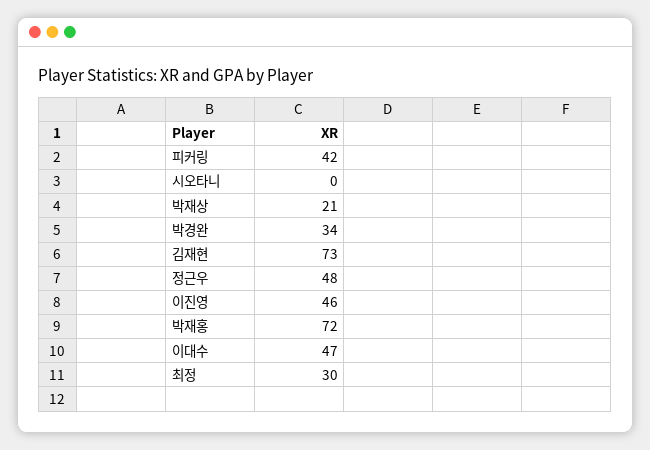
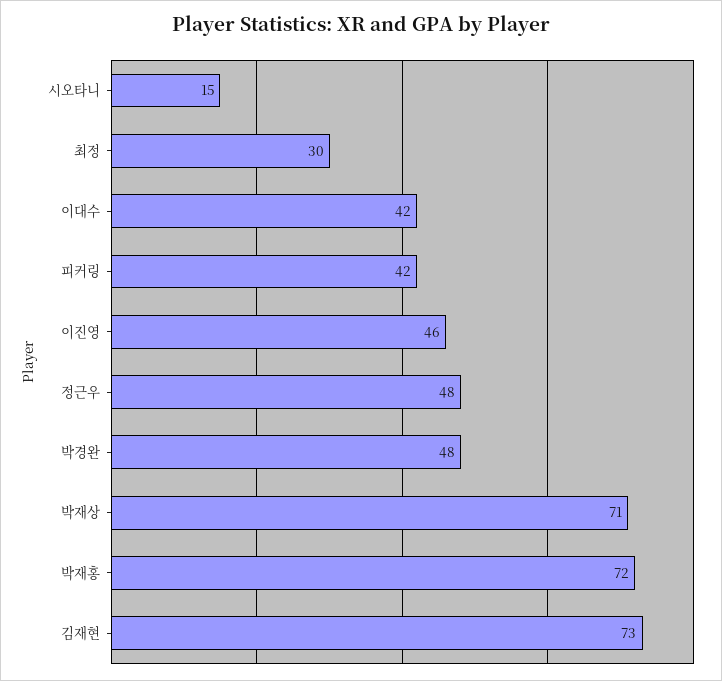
시오타니: 0 -> 15
박재상: 21 -> 71
박경완: 34 -> 48
이대수: 47 -> 42

